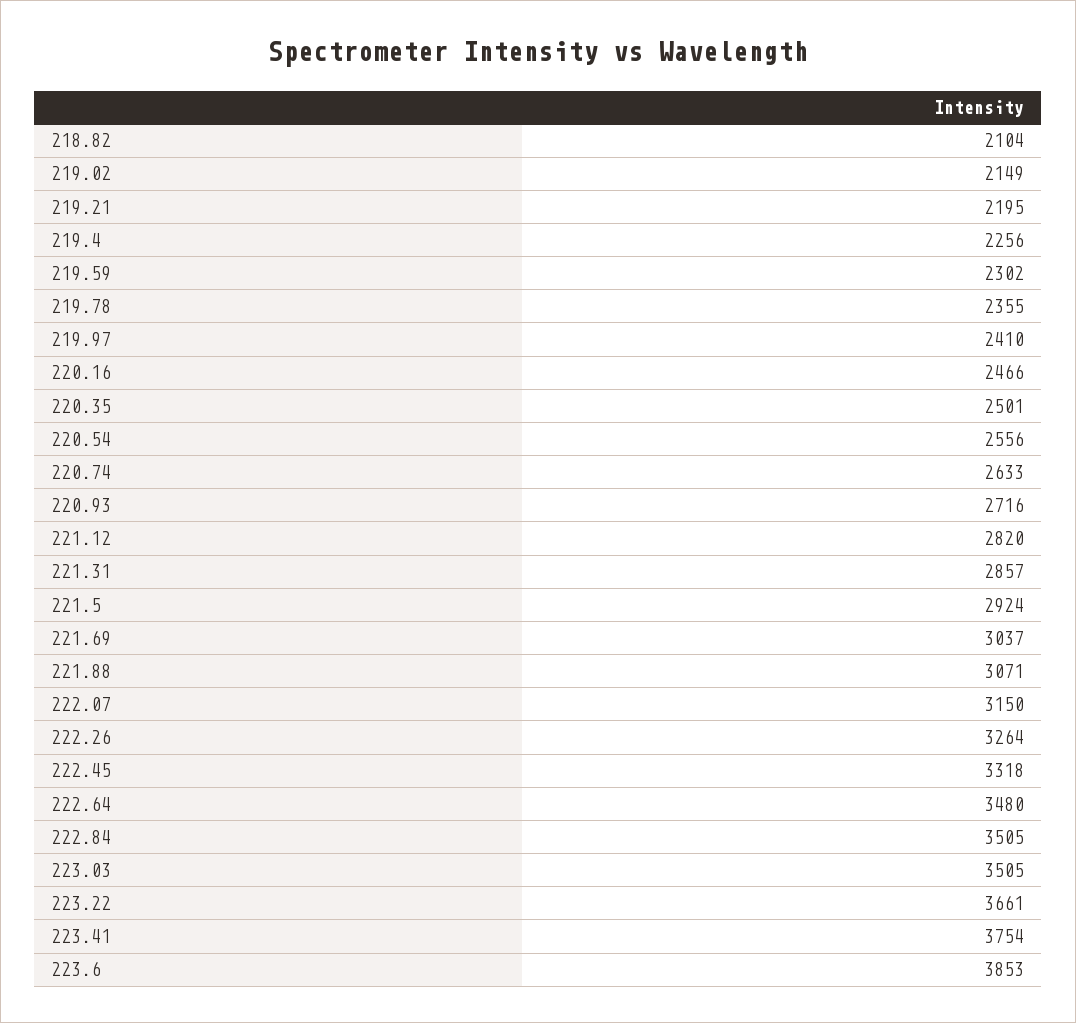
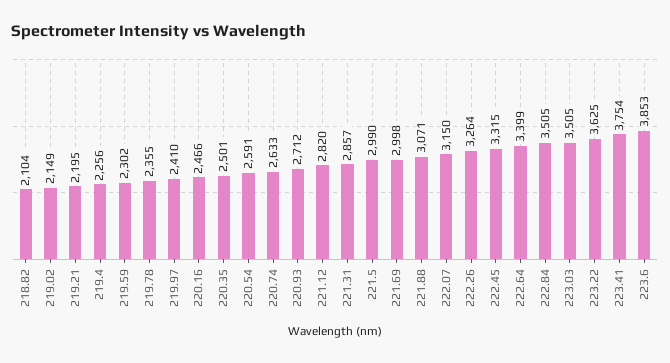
220.54: 2556 -> 2591
220.93: 2716 -> 2712
221.5: 2924 -> 2990
221.69: 3037 -> 2998
222.45: 3318 -> 3315
222.64: 3480 -> 3399
223.22: 3661 -> 3625

